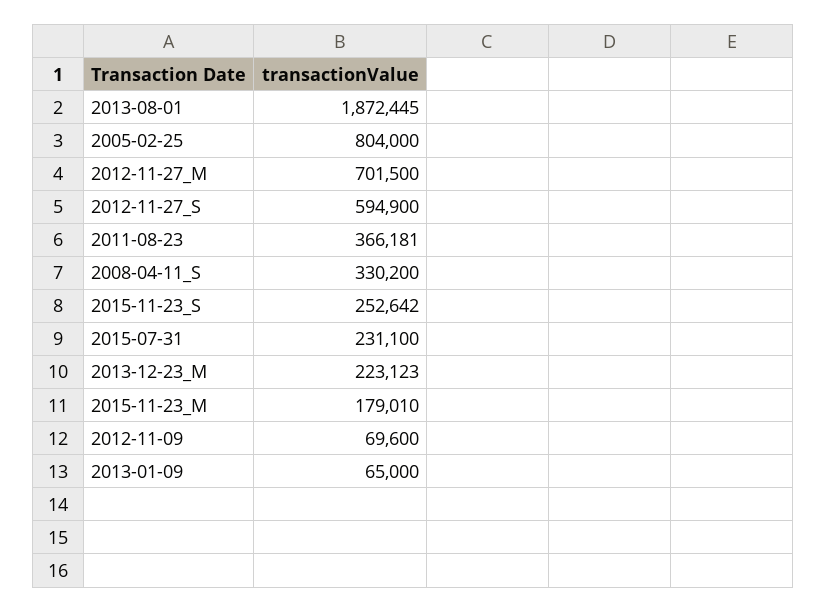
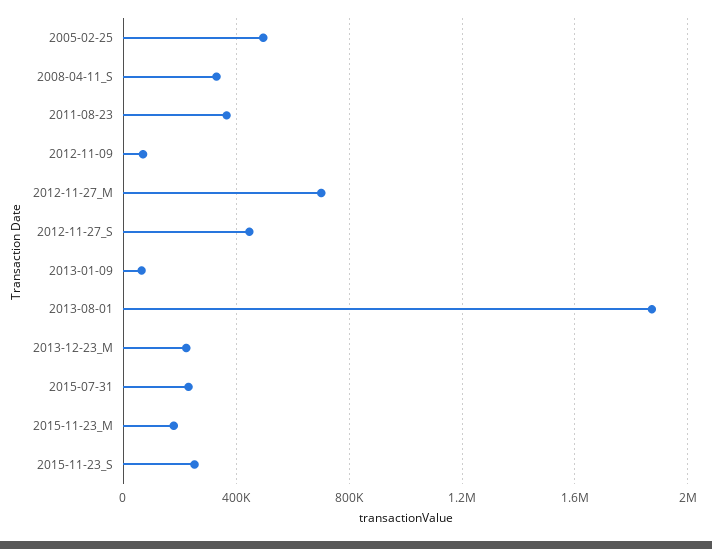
2005-02-25: 804000 -> 500000
2012-11-27_S: 594900 -> 450000

